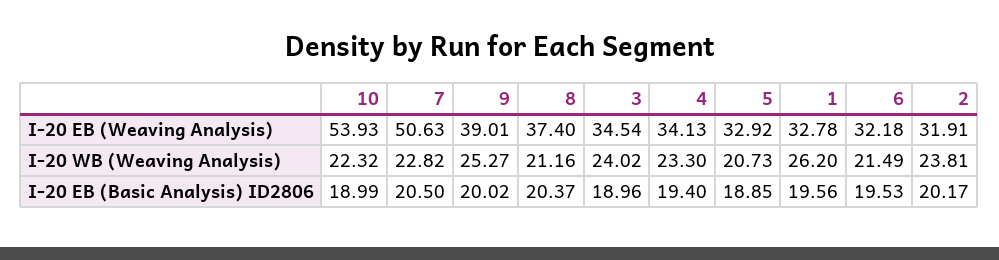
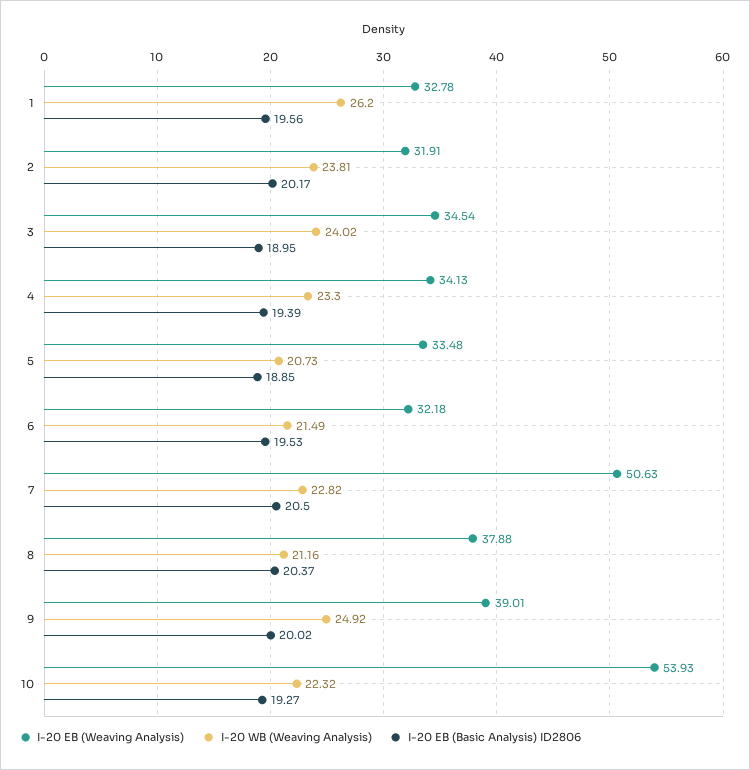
I-20 EB (Weaving Analysis), 8: 37.4 -> 37.88
I-20 EB (Weaving Analysis), 5: 32.92 -> 33.48
I-20 WB (Weaving Analysis), 9: 25.27 -> 24.92
I-20 EB (Basic Analysis) ID2806, 10: 18.99 -> 19.27
I-20 EB (Basic Analysis) ID2806, 3: 18.96 -> 18.95
I-20 EB (Basic Analysis) ID2806, 4: 19.4 -> 19.39

